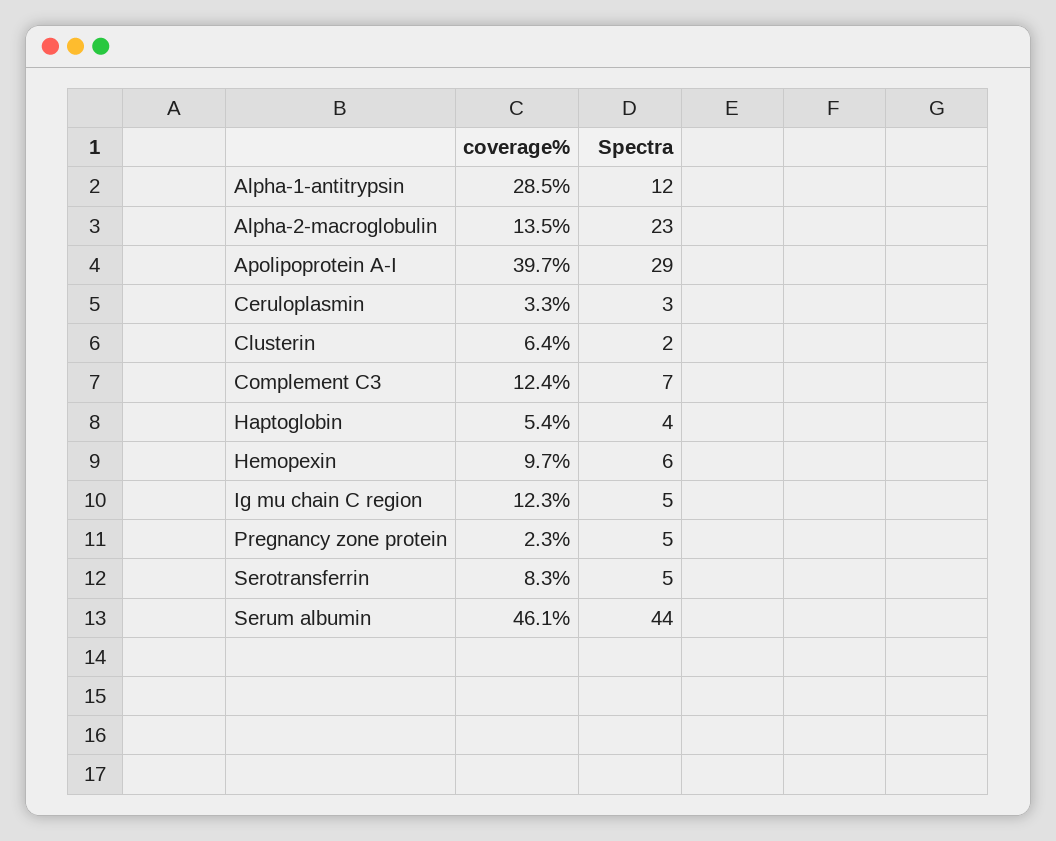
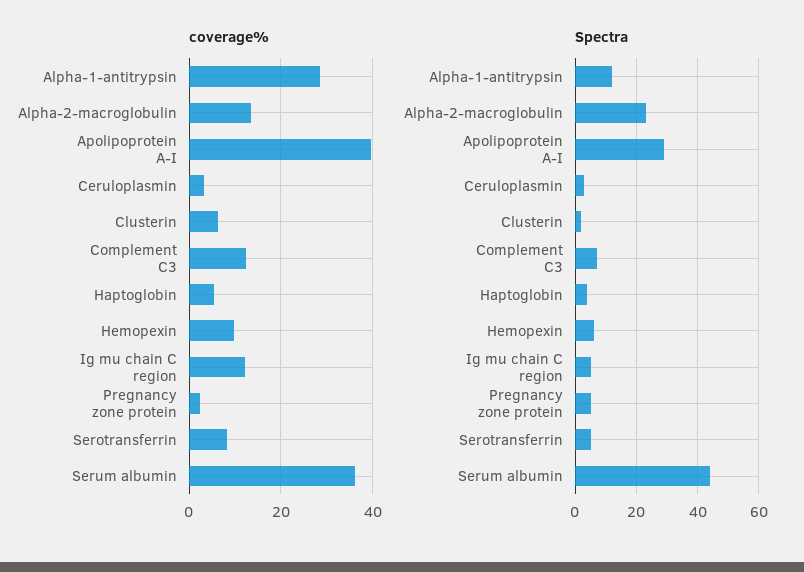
coverage%, Serum albumin: 46.1 -> 36

